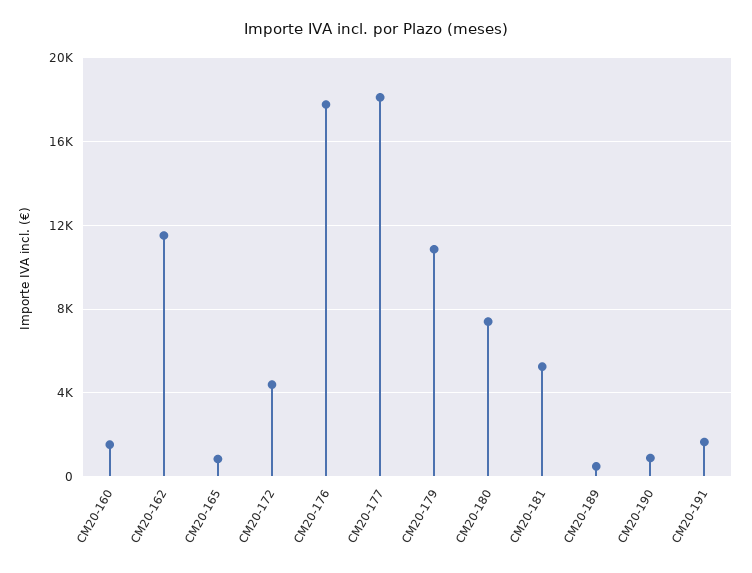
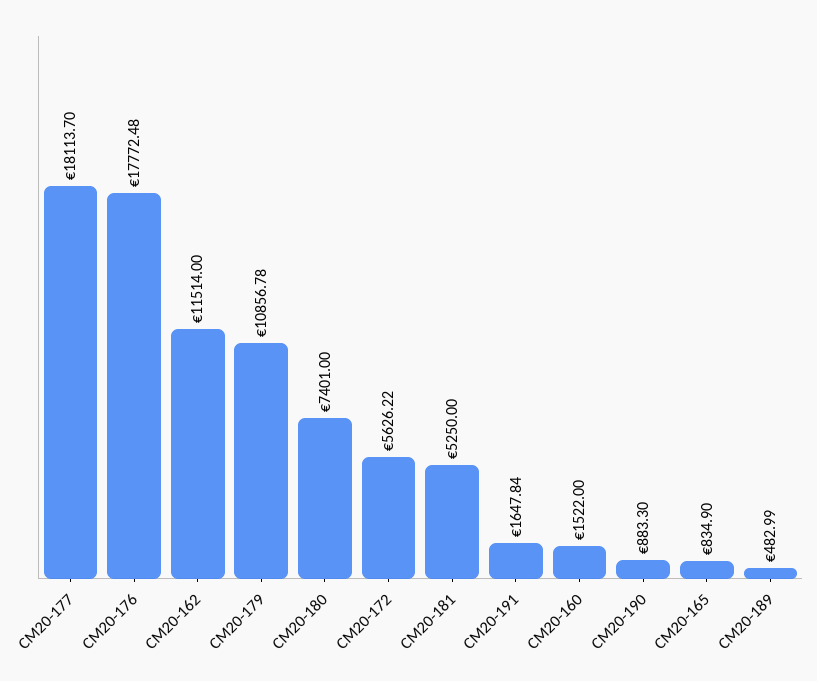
CM20-172: 4500 -> 5626.22

